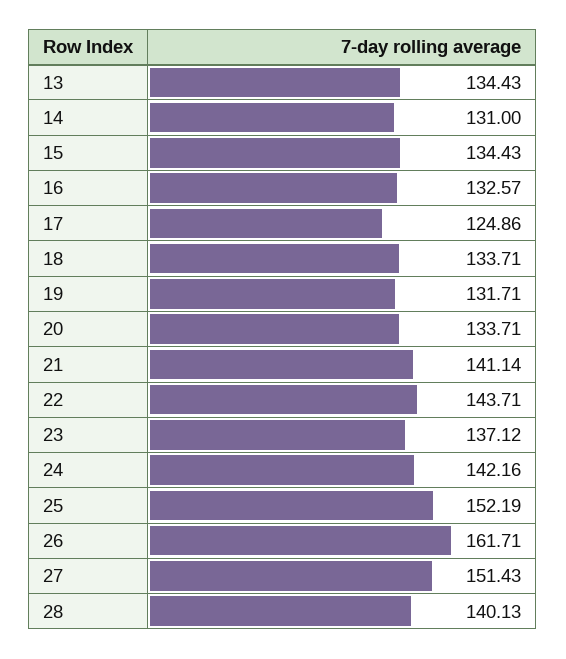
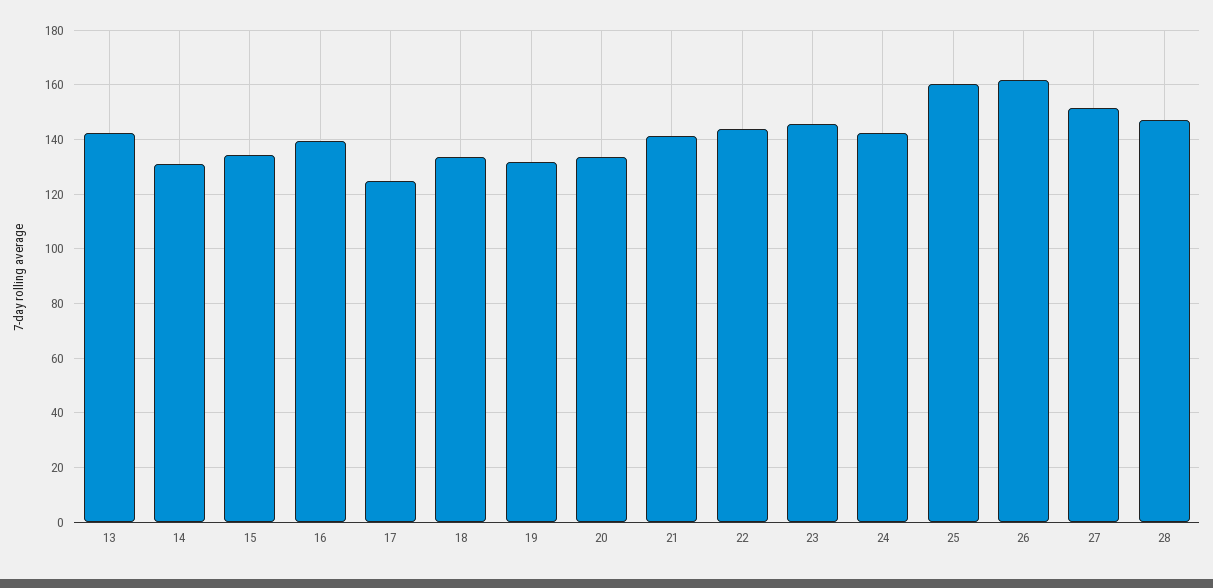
13: 134.43 -> 142.5
16: 132.57 -> 140
23: 137.12 -> 145
25: 152.19 -> 160
28: 140.13 -> 147.5

